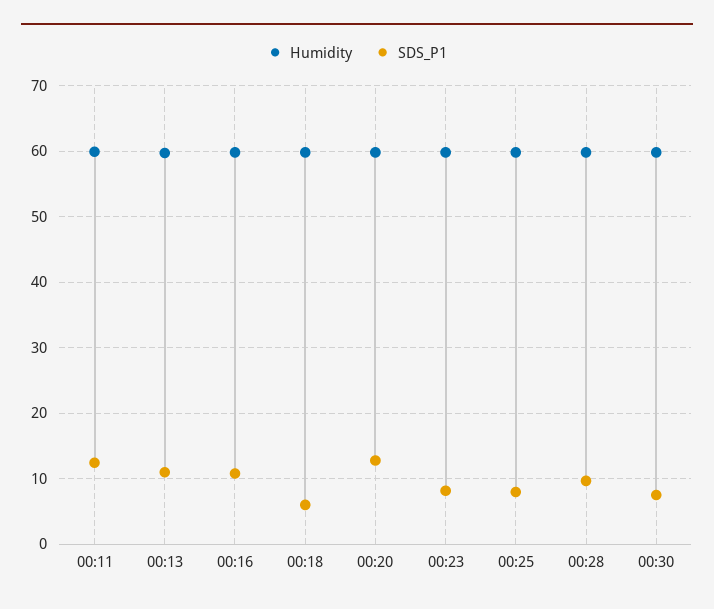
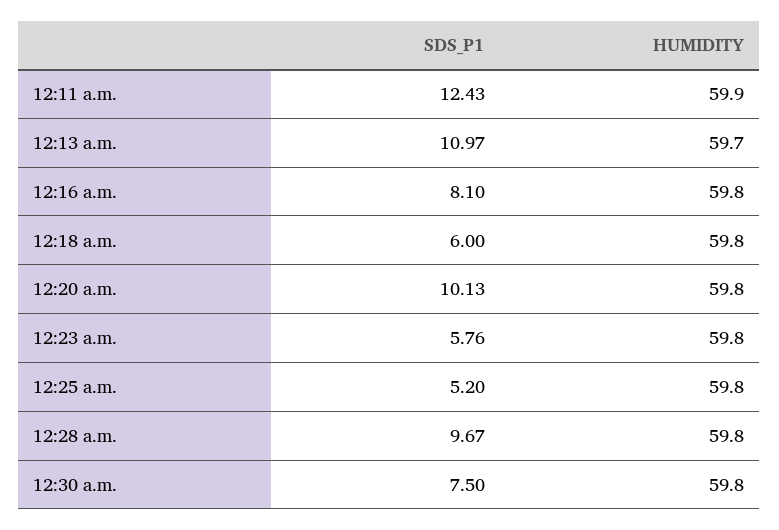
SDS_P1, 00:16: 11 -> 8.1
SDS_P1, 00:20: 13 -> 10.13
SDS_P1, 00:23: 8 -> 5.76
SDS_P1, 00:25: 8 -> 5.2

